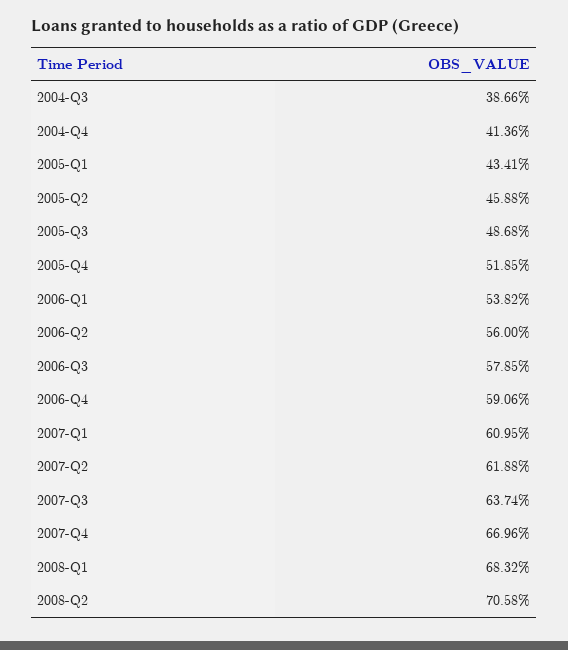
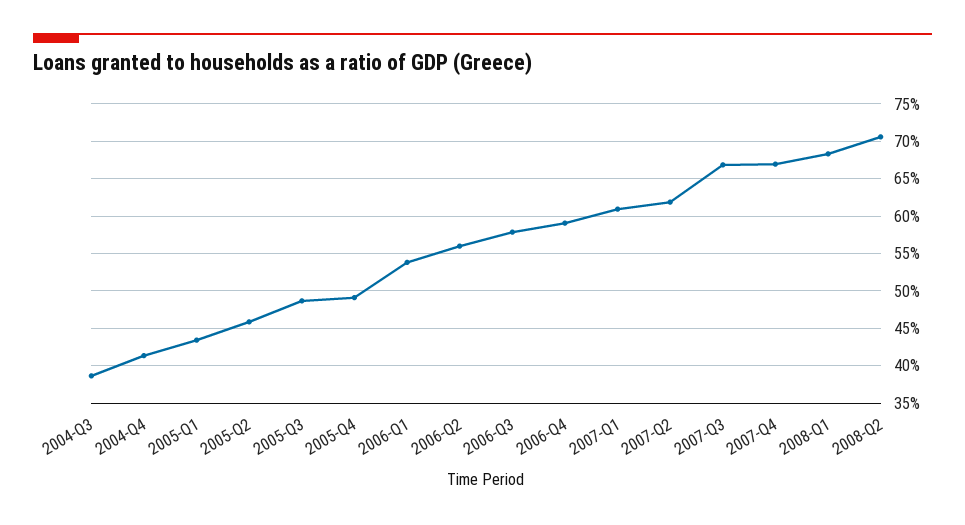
2005-Q4: 51.85 -> 49
2007-Q3: 63.74 -> 67

